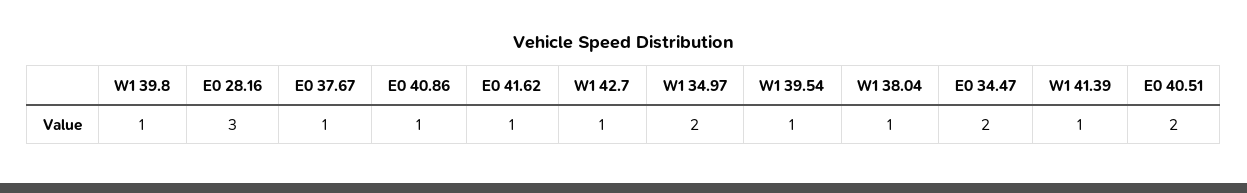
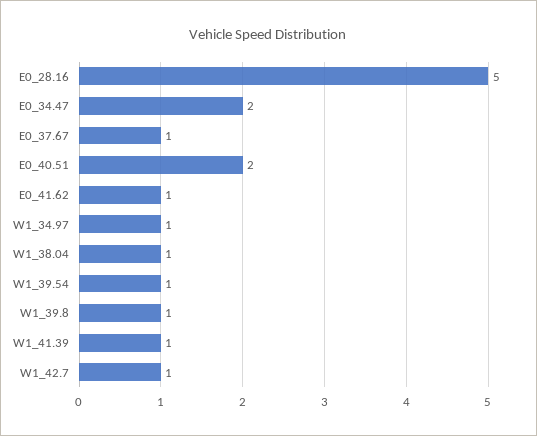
E0 28.16: 3 -> 5
E0 40.86: 1 -> none
W1 34.97: 2 -> 1

